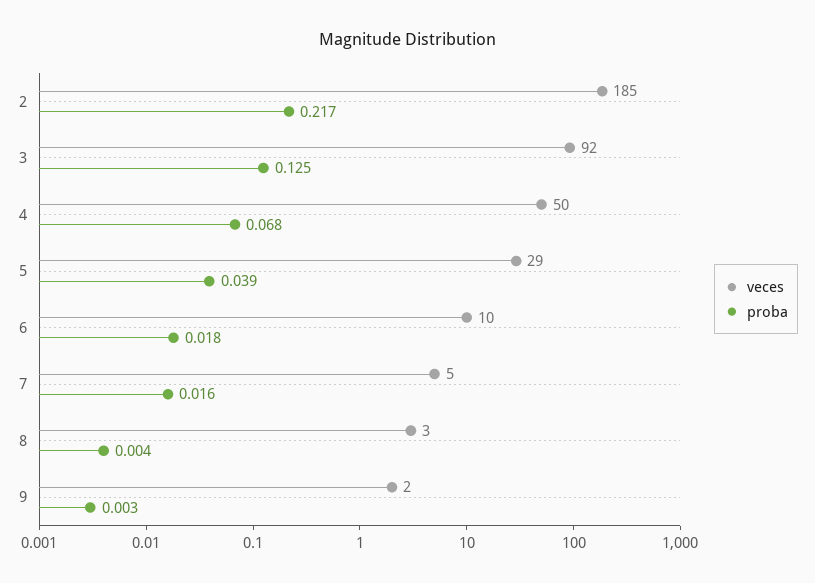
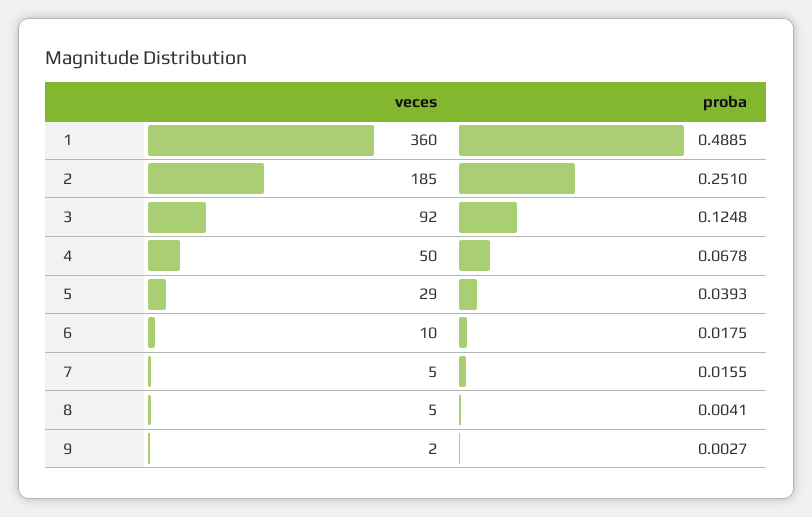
proba, 2: 0.217 -> 0.251
veces, 8: 3 -> 5
veces, 1: none -> 360
proba, 1: none -> 0.4885

